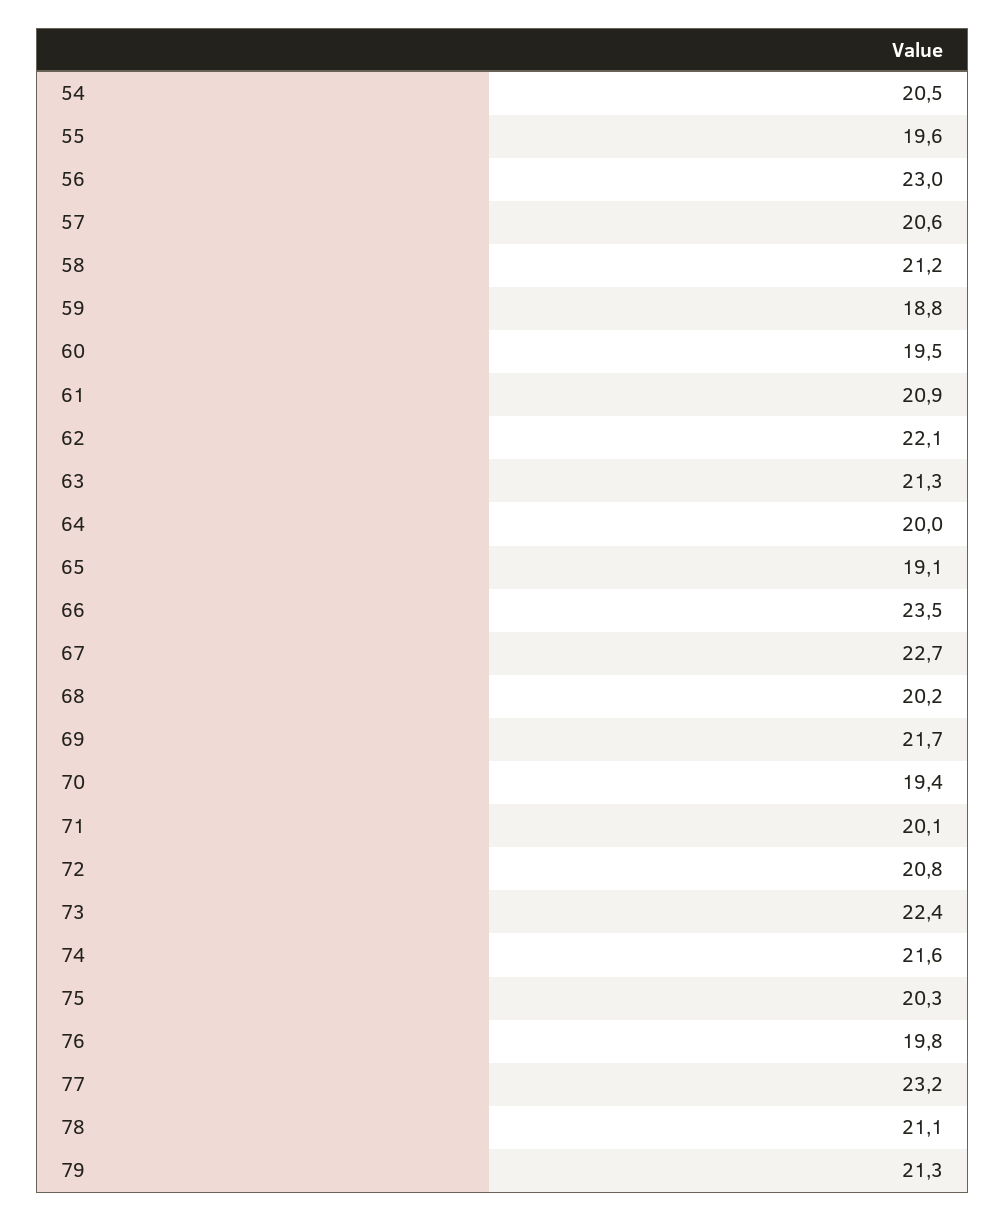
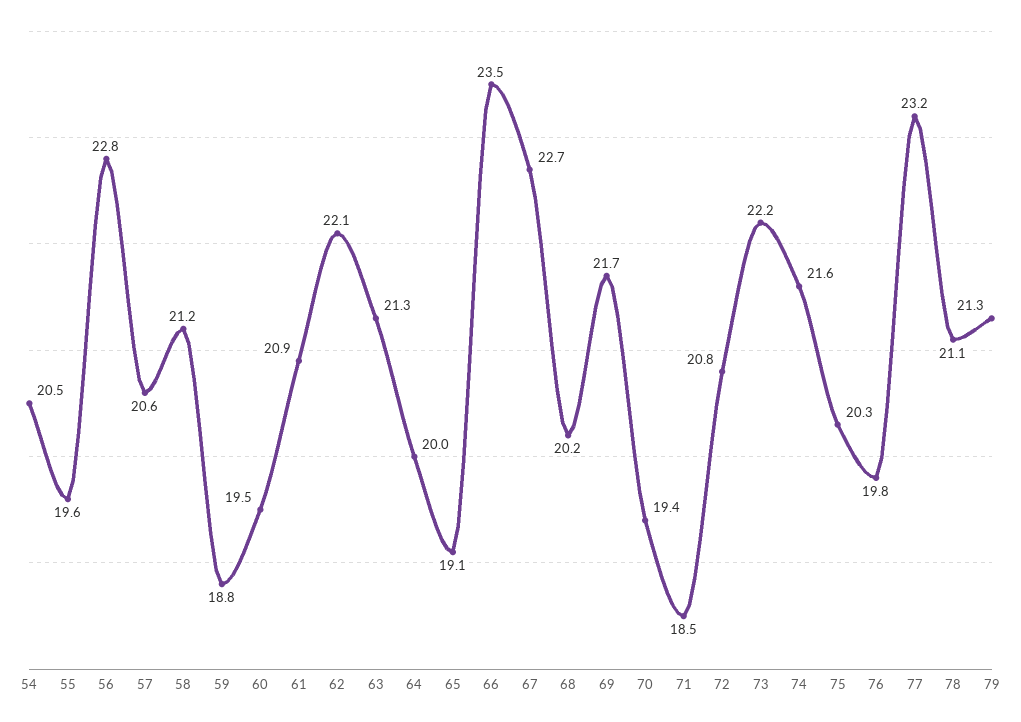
56: 23 -> 22.8
71: 20.1 -> 18.5
73: 22.4 -> 22.2

